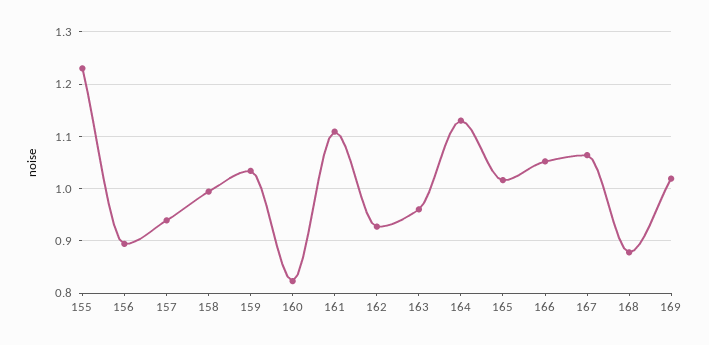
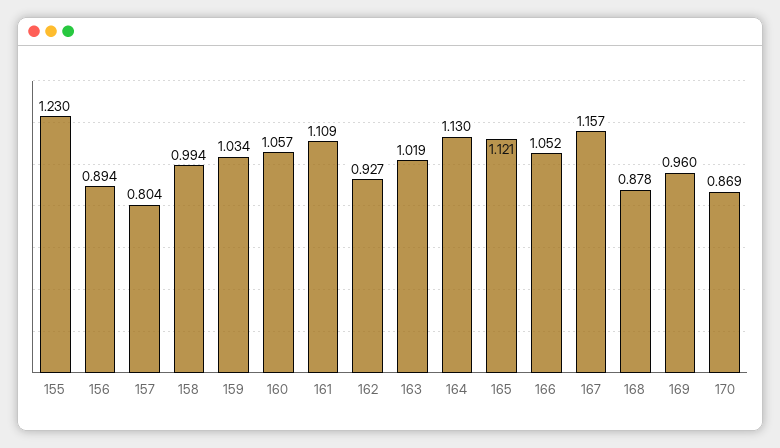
157: 0.94 -> 0.804
160: 0.82 -> 1.057
163: 0.96 -> 1.019
165: 1.02 -> 1.121
167: 1.06 -> 1.157
169: 1.02 -> 0.96
170: none -> 0.869

